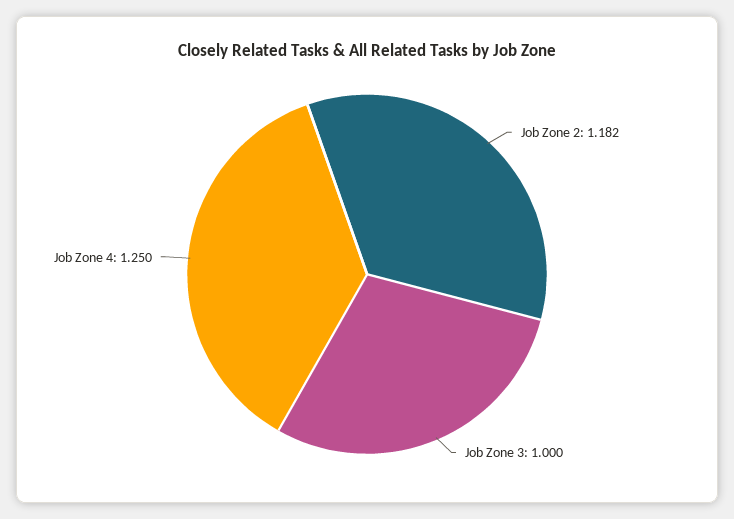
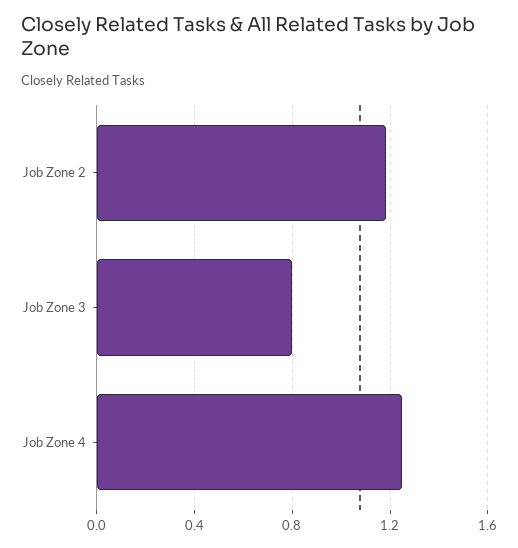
Job Zone 3: 1 -> 0.8

